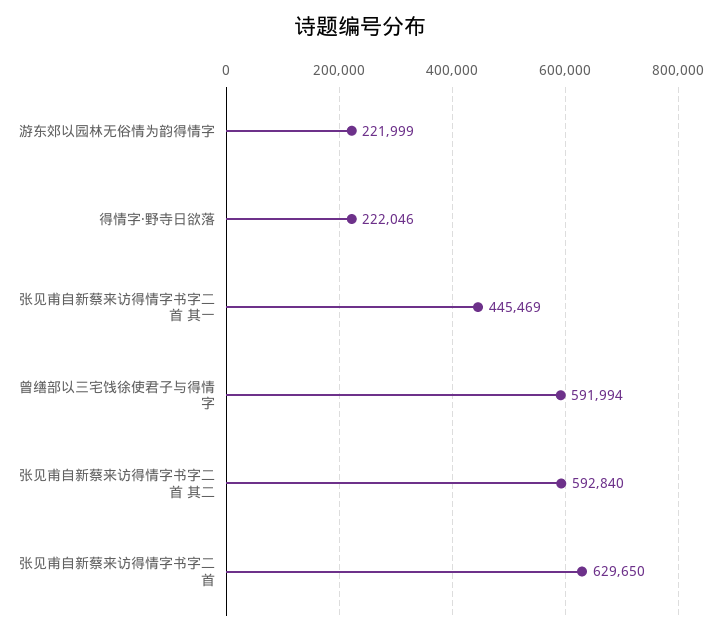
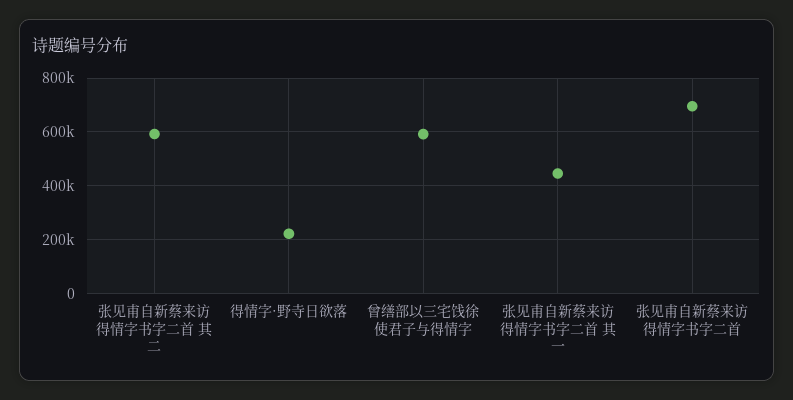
游东郊以园林无俗情为韵得情字: 221999 -> none
张见甫自新蔡来访得情字书字二首: 629650 -> 700000

